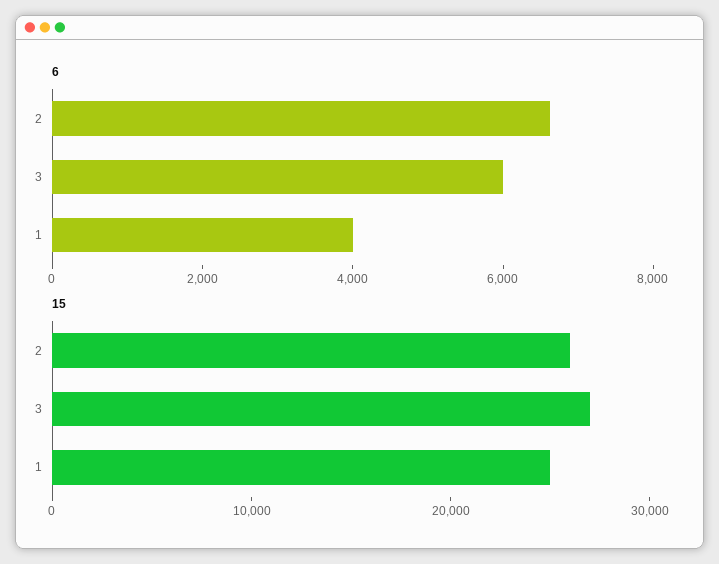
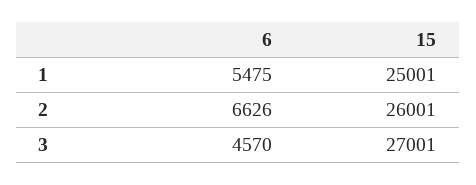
6, 3: 6000 -> 4570
6, 1: 4000 -> 5475

